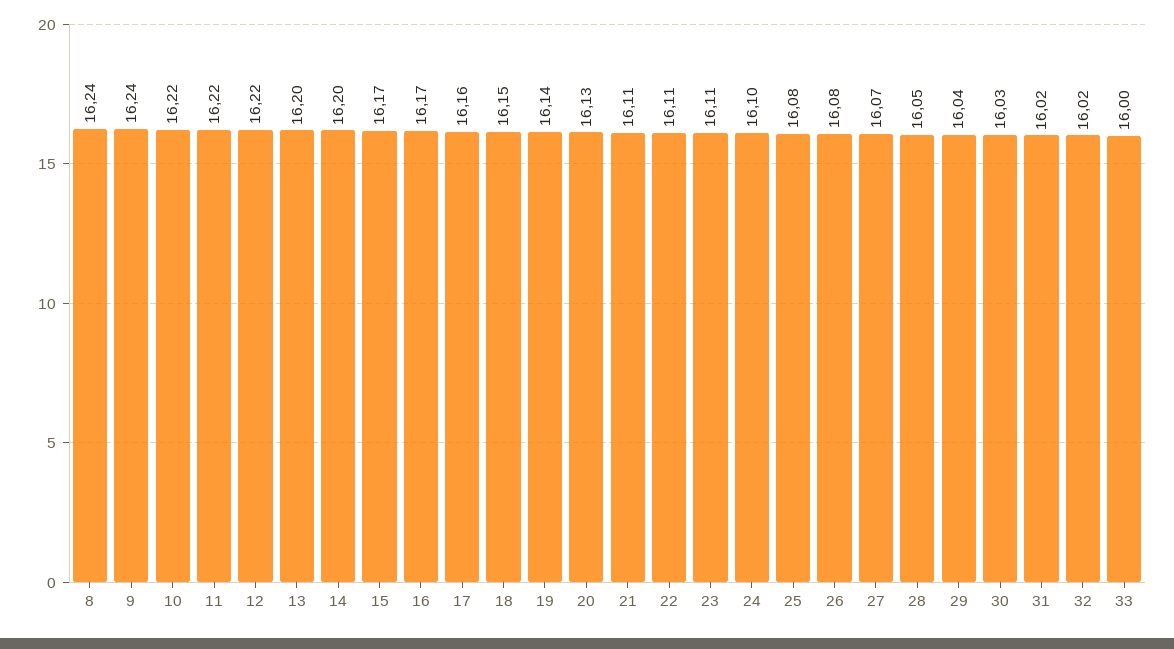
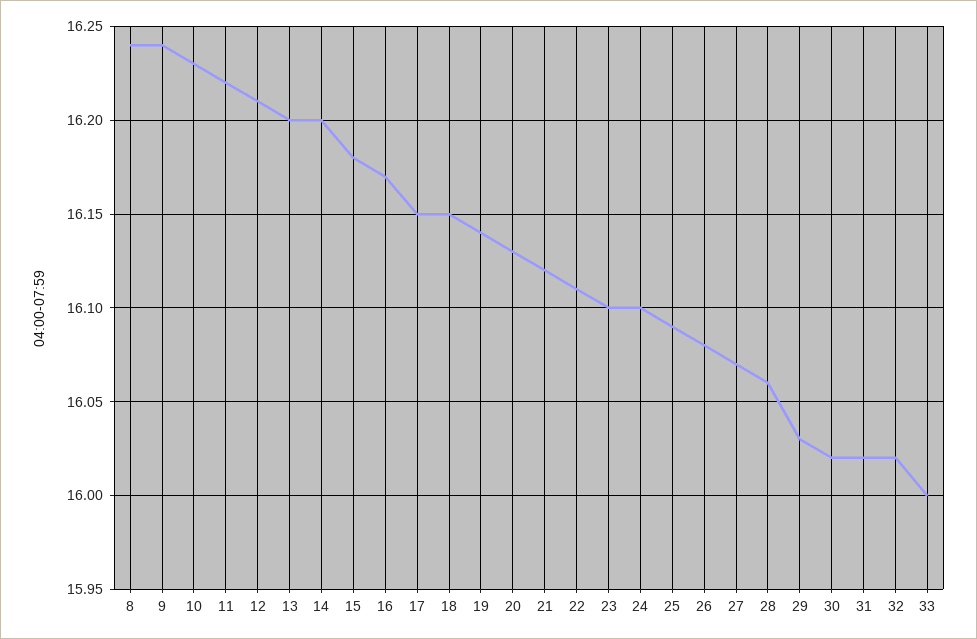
10: 16.22 -> 16.23
12: 16.22 -> 16.21
15: 16.17 -> 16.18
17: 16.16 -> 16.15
21: 16.11 -> 16.12
23: 16.11 -> 16.1
25: 16.08 -> 16.09
28: 16.05 -> 16.06
29: 16.04 -> 16.03
30: 16.03 -> 16.02

